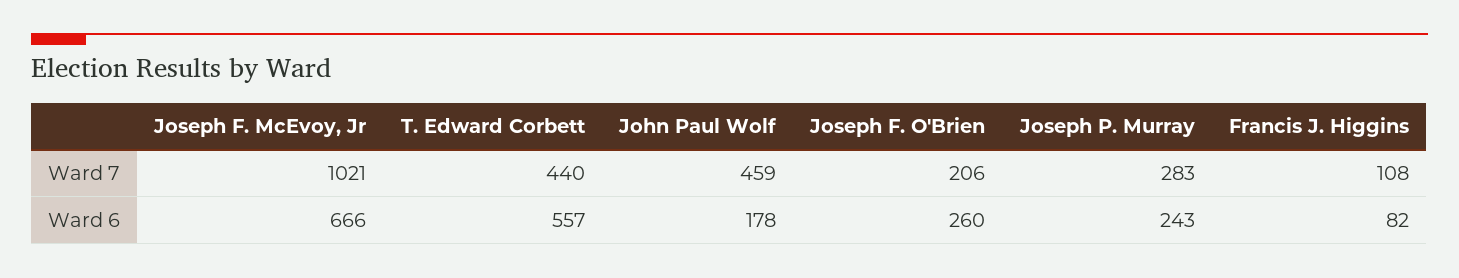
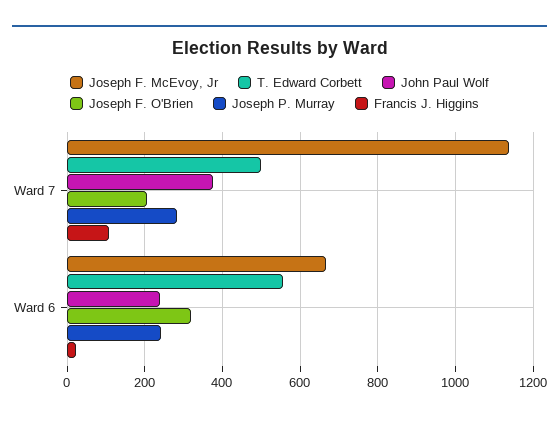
Joseph F. McEvoy, Jr, Ward 7: 1021 -> 1140
T. Edward Corbett, Ward 7: 440 -> 500
John Paul Wolf, Ward 7: 459 -> 380
John Paul Wolf, Ward 6: 178 -> 240
Joseph F. O'Brien, Ward 6: 260 -> 320
Francis J. Higgins, Ward 6: 82 -> 20

